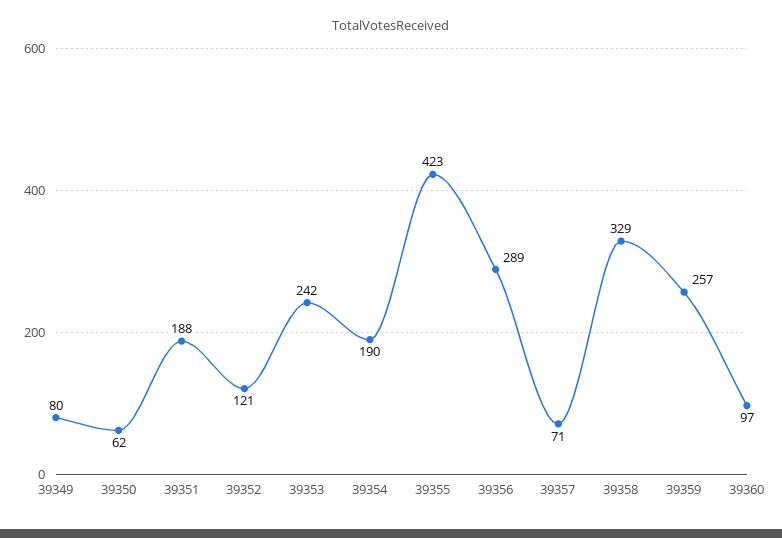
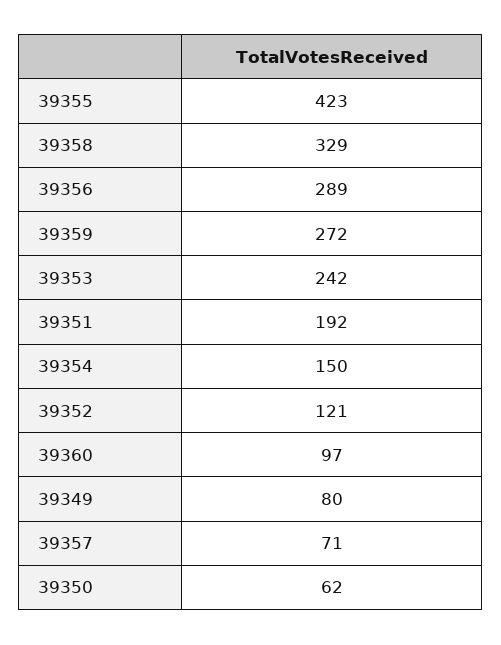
39351: 188 -> 192
39354: 190 -> 150
39359: 257 -> 272

